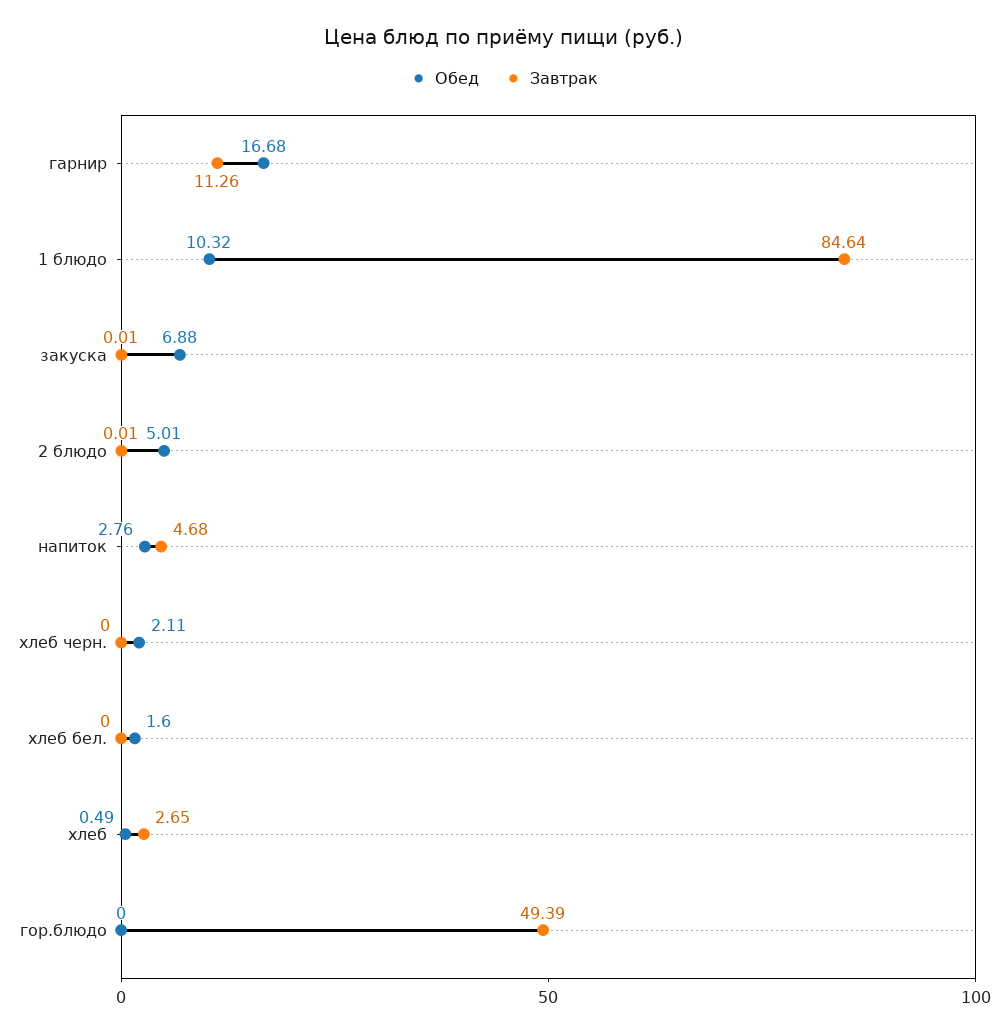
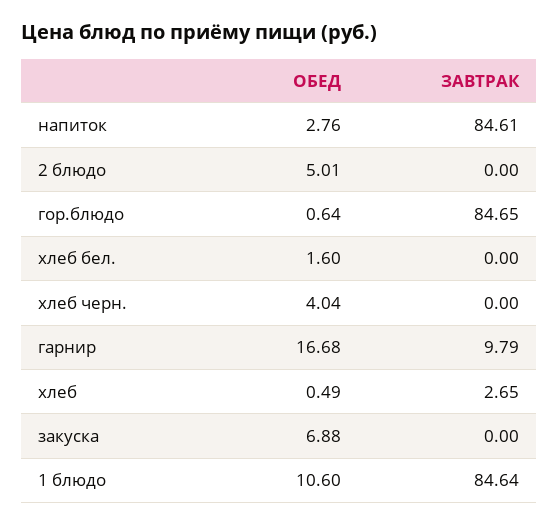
Завтрак, гарнир: 11.26 -> 9.79
Обед, 1 блюдо: 10.32 -> 10.6
Завтрак, закуска: 0.01 -> 0
Завтрак, 2 блюдо: 0.01 -> 0
Завтрак, напиток: 4.68 -> 84.61
Обед, хлеб черн.: 2.11 -> 4.04
Обед, гор.блюдо: 0 -> 0.64
Завтрак, гор.блюдо: 49.39 -> 84.65

